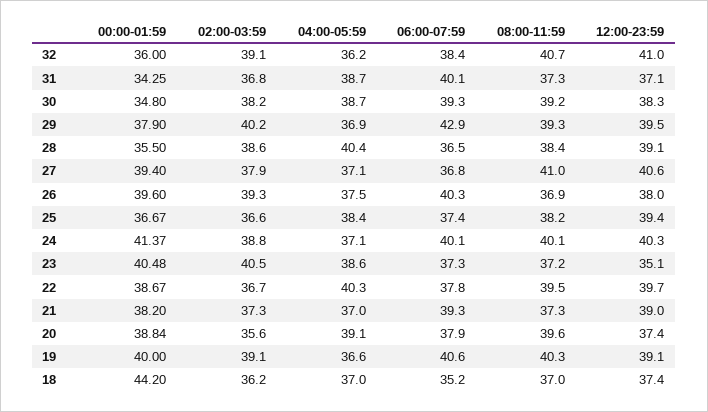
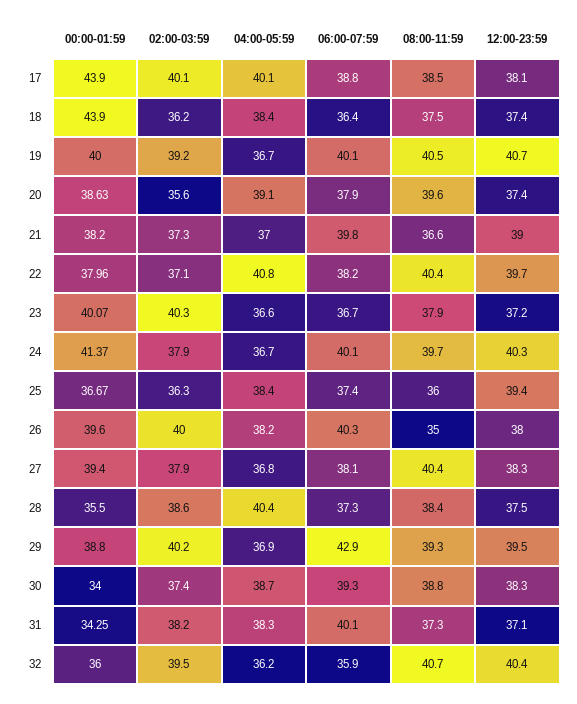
02:00-03:59, 32: 39.1 -> 39.5
06:00-07:59, 32: 38.4 -> 35.9
12:00-23:59, 32: 41 -> 40.4
02:00-03:59, 31: 36.8 -> 38.2
04:00-05:59, 31: 38.7 -> 38.3
00:00-01:59, 30: 34.8 -> 34
02:00-03:59, 30: 38.2 -> 37.4
08:00-11:59, 30: 39.2 -> 38.8
00:00-01:59, 29: 37.9 -> 38.8
06:00-07:59, 28: 36.5 -> 37.3
12:00-23:59, 28: 39.1 -> 37.5
04:00-05:59, 27: 37.1 -> 36.8
06:00-07:59, 27: 36.8 -> 38.1
08:00-11:59, 27: 41 -> 40.4
12:00-23:59, 27: 40.6 -> 38.3
02:00-03:59, 26: 39.3 -> 40
04:00-05:59, 26: 37.5 -> 38.2
08:00-11:59, 26: 36.9 -> 35
02:00-03:59, 25: 36.6 -> 36.3
08:00-11:59, 25: 38.2 -> 36
02:00-03:59, 24: 38.8 -> 37.9
04:00-05:59, 24: 37.1 -> 36.7
08:00-11:59, 24: 40.1 -> 39.7
00:00-01:59, 23: 40.48 -> 40.07
02:00-03:59, 23: 40.5 -> 40.3
04:00-05:59, 23: 38.6 -> 36.6
06:00-07:59, 23: 37.3 -> 36.7
08:00-11:59, 23: 37.2 -> 37.9
12:00-23:59, 23: 35.1 -> 37.2
00:00-01:59, 22: 38.67 -> 37.96
02:00-03:59, 22: 36.7 -> 37.1
04:00-05:59, 22: 40.3 -> 40.8
06:00-07:59, 22: 37.8 -> 38.2
08:00-11:59, 22: 39.5 -> 40.4
06:00-07:59, 21: 39.3 -> 39.8
08:00-11:59, 21: 37.3 -> 36.6
00:00-01:59, 20: 38.84 -> 38.63
02:00-03:59, 19: 39.1 -> 39.2
04:00-05:59, 19: 36.6 -> 36.7
06:00-07:59, 19: 40.6 -> 40.1
08:00-11:59, 19: 40.3 -> 40.5
12:00-23:59, 19: 39.1 -> 40.7
00:00-01:59, 18: 44.2 -> 43.9
04:00-05:59, 18: 37 -> 38.4
06:00-07:59, 18: 35.2 -> 36.4
08:00-11:59, 18: 37 -> 37.5
00:00-01:59, 17: none -> 43.9
02:00-03:59, 17: none -> 40.1
04:00-05:59, 17: none -> 40.1
06:00-07:59, 17: none -> 38.8
08:00-11:59, 17: none -> 38.5
12:00-23:59, 17: none -> 38.1

